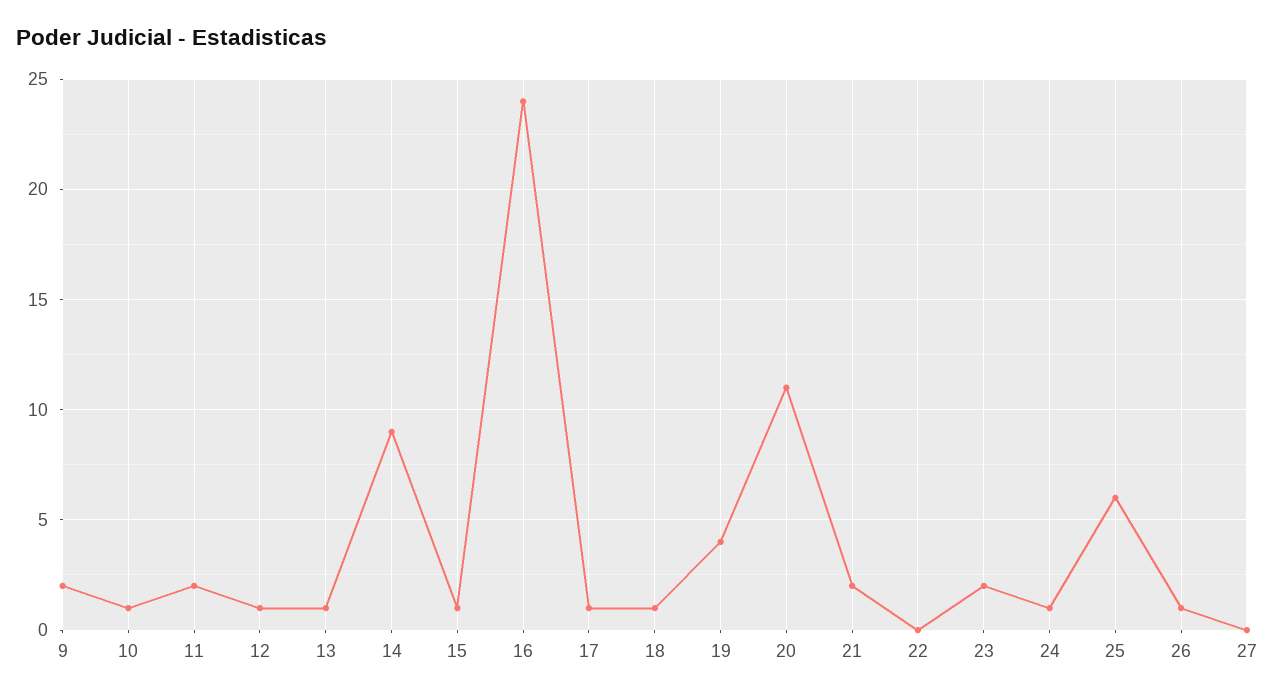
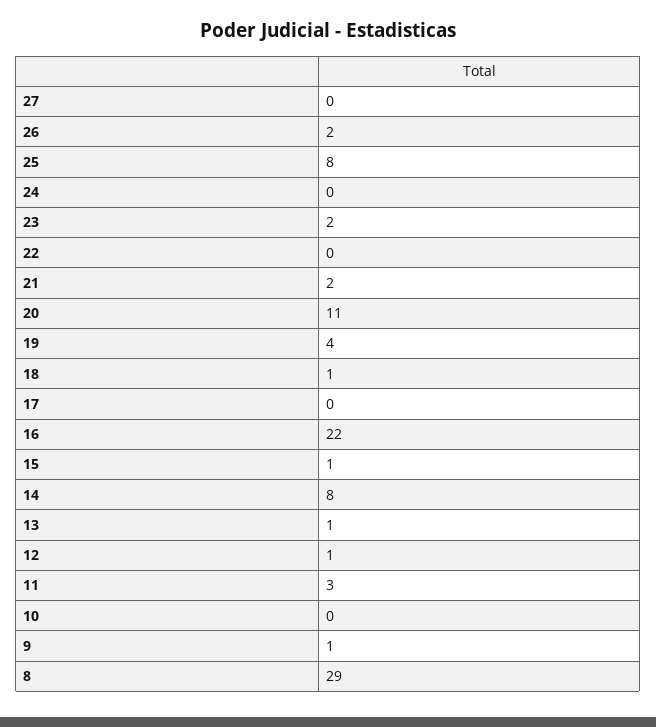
9: 2 -> 1
10: 1 -> 0
11: 2 -> 3
14: 9 -> 8
16: 24 -> 22
17: 1 -> 0
24: 1 -> 0
25: 6 -> 8
26: 1 -> 2
8: none -> 29

